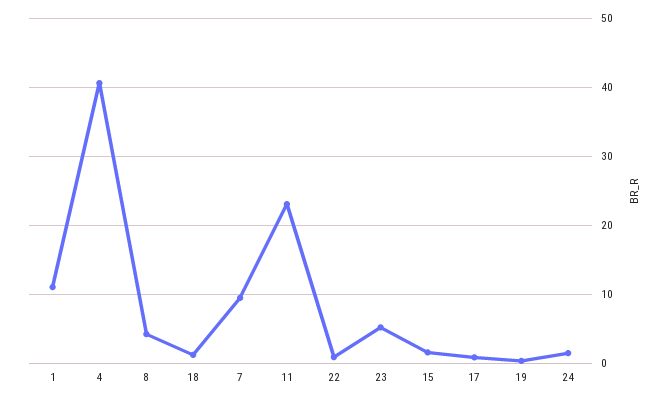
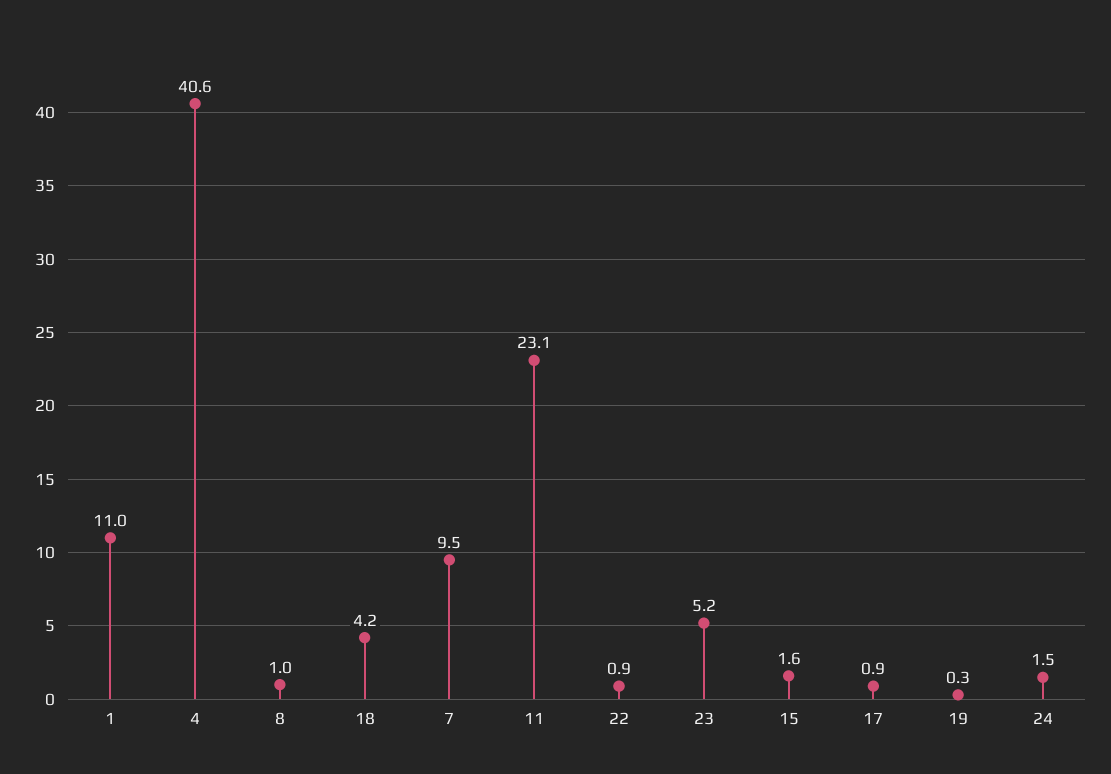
8: 4 -> 1
18: 1 -> 4.2

